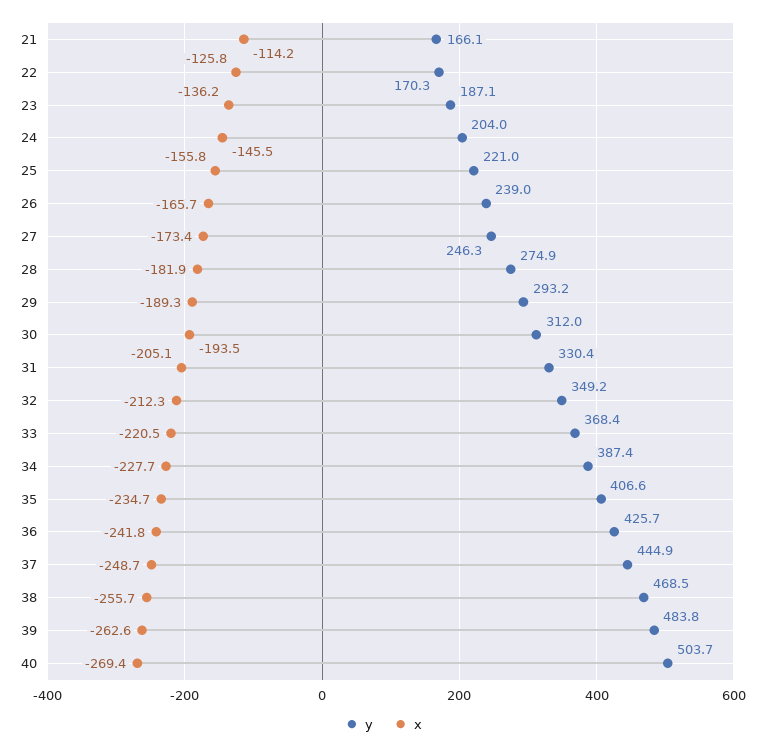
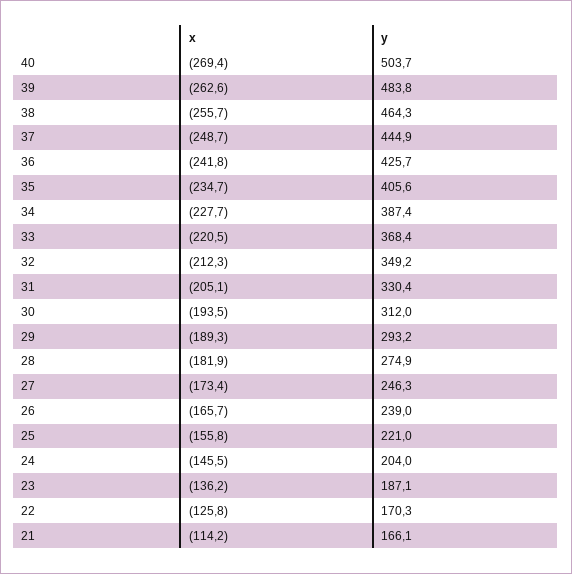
y, 35: 406.6 -> 405.6
y, 38: 468.5 -> 464.3

